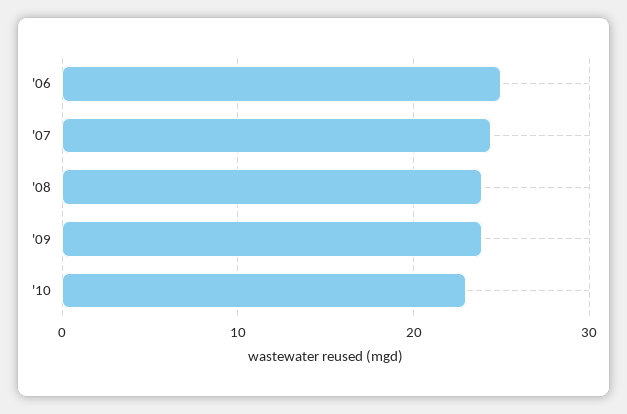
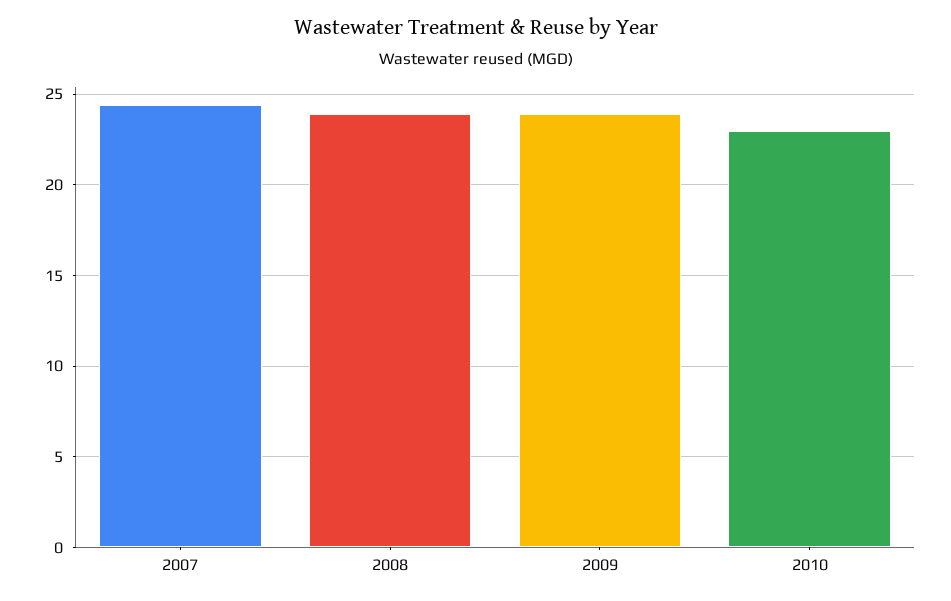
'06: 25 -> none

